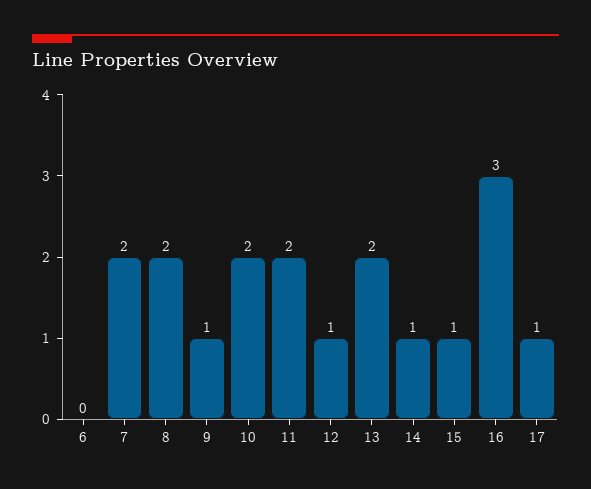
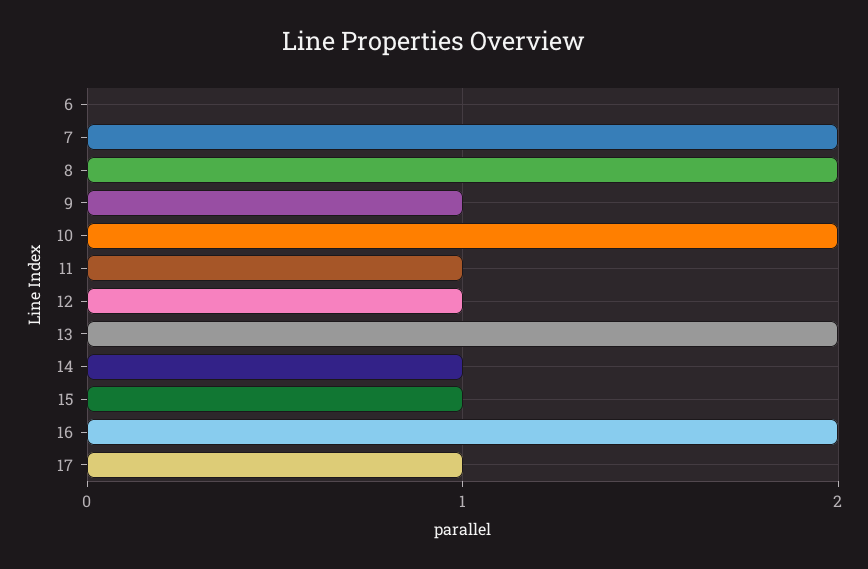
11: 2 -> 1
16: 3 -> 2

